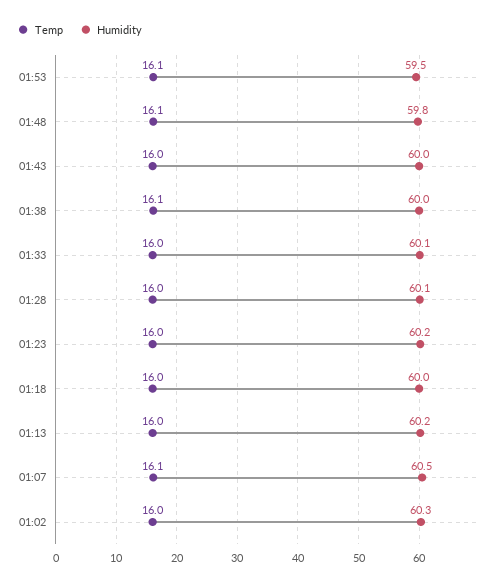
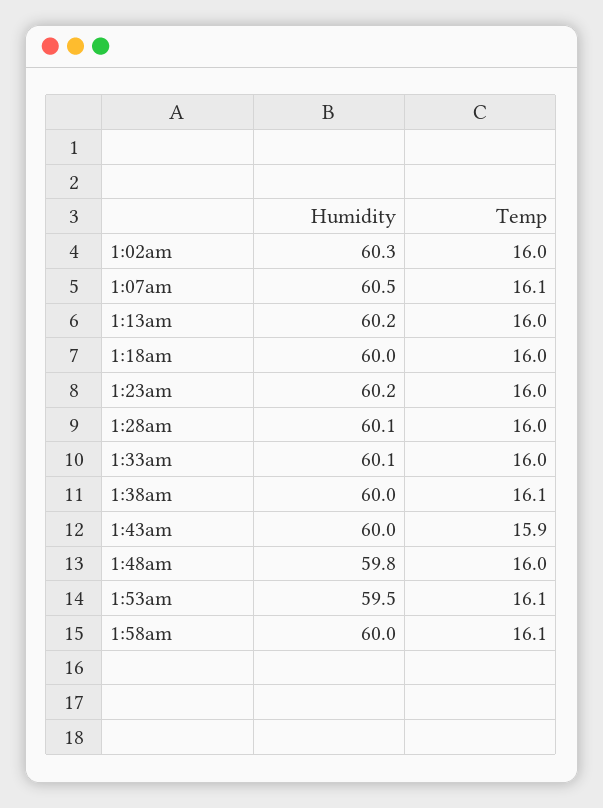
Temp, 01:48: 16.1 -> 16
Temp, 01:43: 16 -> 15.9
Humidity, 1:58am: none -> 60
Temp, 1:58am: none -> 16.1

